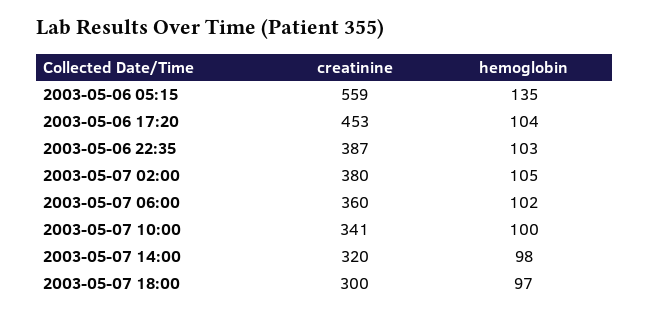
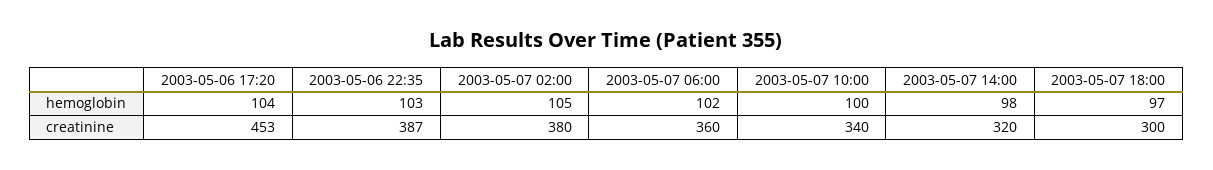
creatinine, 2003-05-06 05:15: 559 -> none
hemoglobin, 2003-05-06 05:15: 135 -> none
creatinine, 2003-05-07 10:00: 341 -> 340

